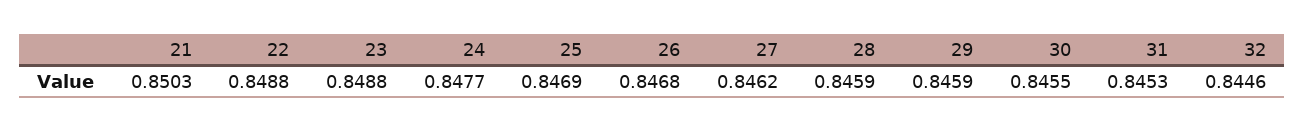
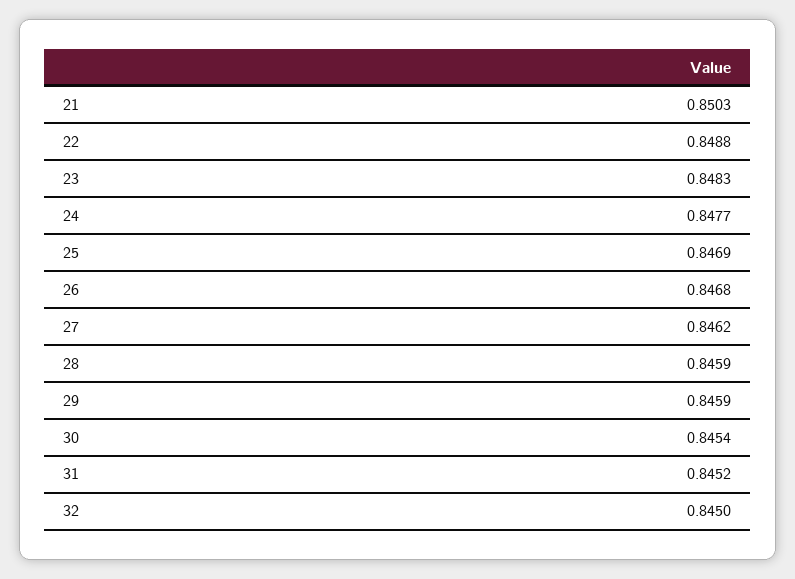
23: 0.8488 -> 0.8483
30: 0.8455 -> 0.8454
31: 0.8453 -> 0.8452
32: 0.8446 -> 0.845

